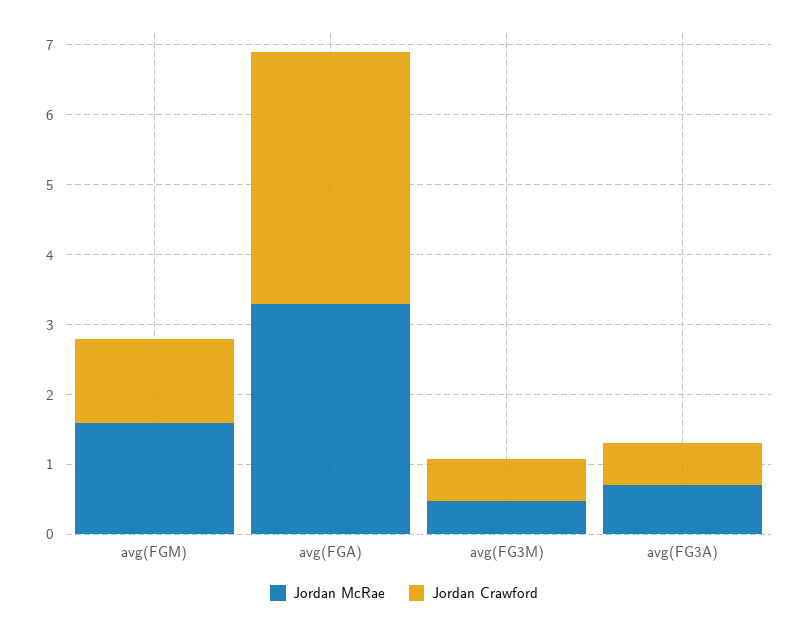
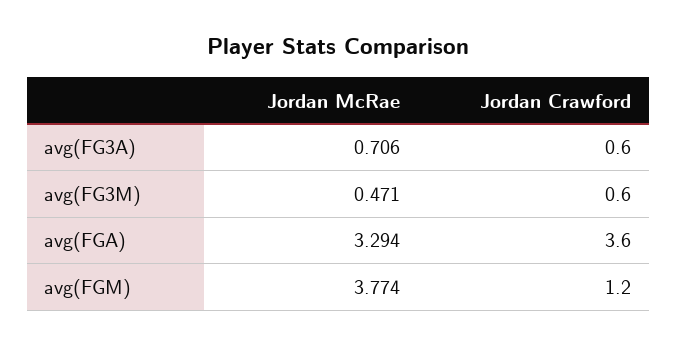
Jordan McRae, avg(FGM): 1.6 -> 3.774

